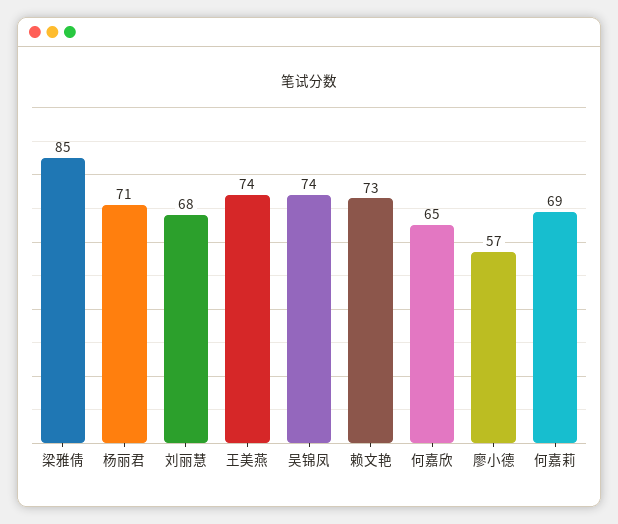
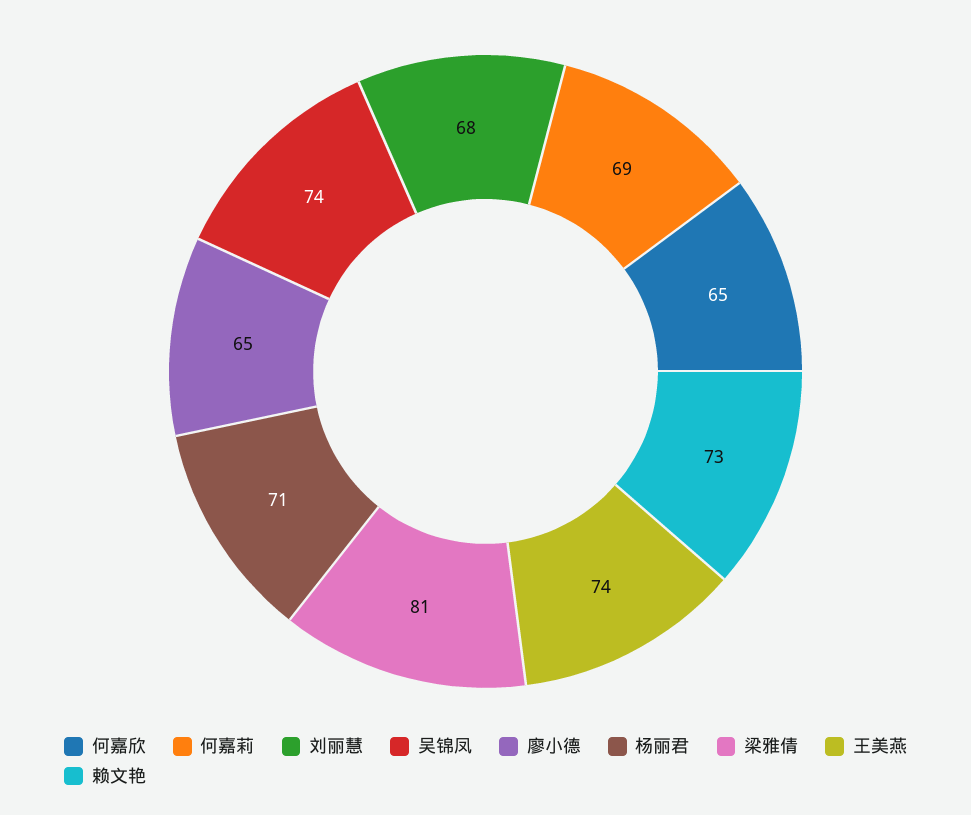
梁雅倩: 85 -> 81
廖小德: 57 -> 65

